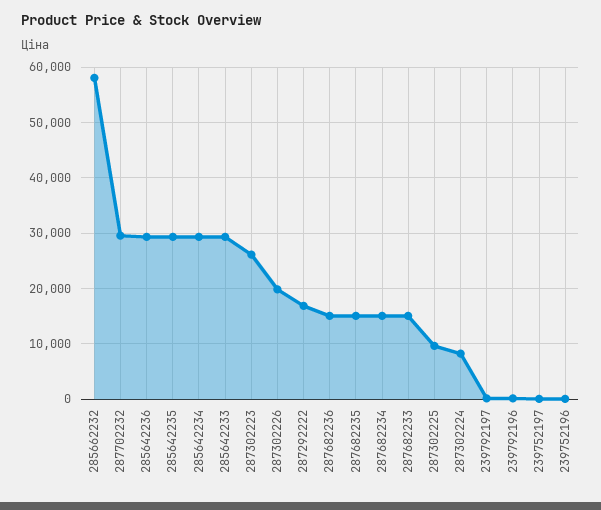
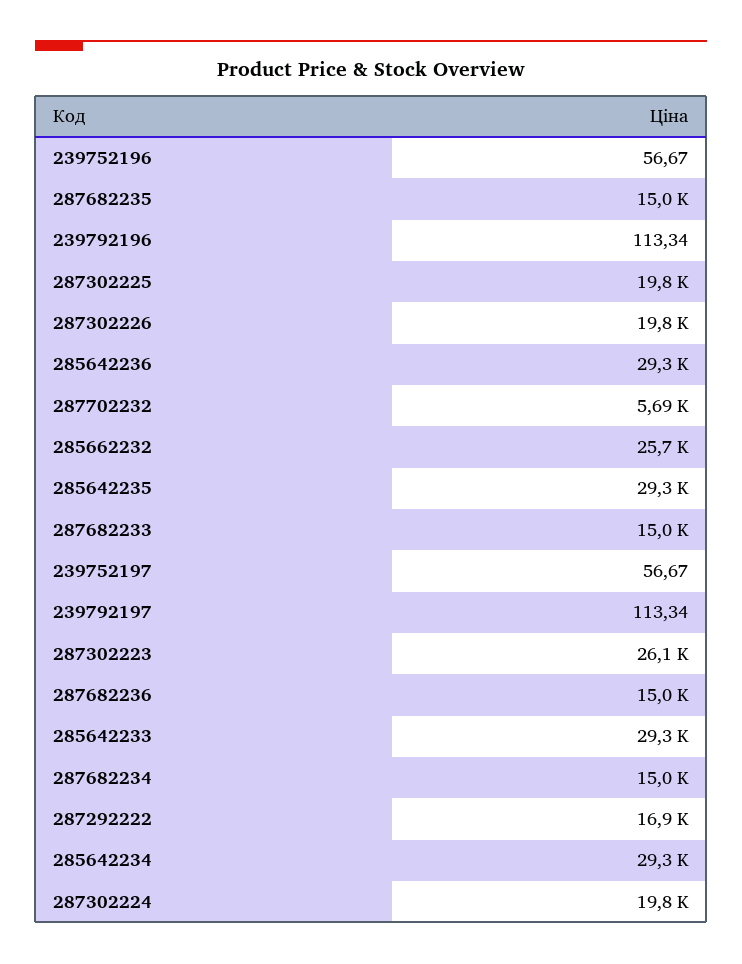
285662232: 58000 -> 25700
287702232: 30000 -> 5690
287302225: 10000 -> 19800
287302224: 8000 -> 19800

